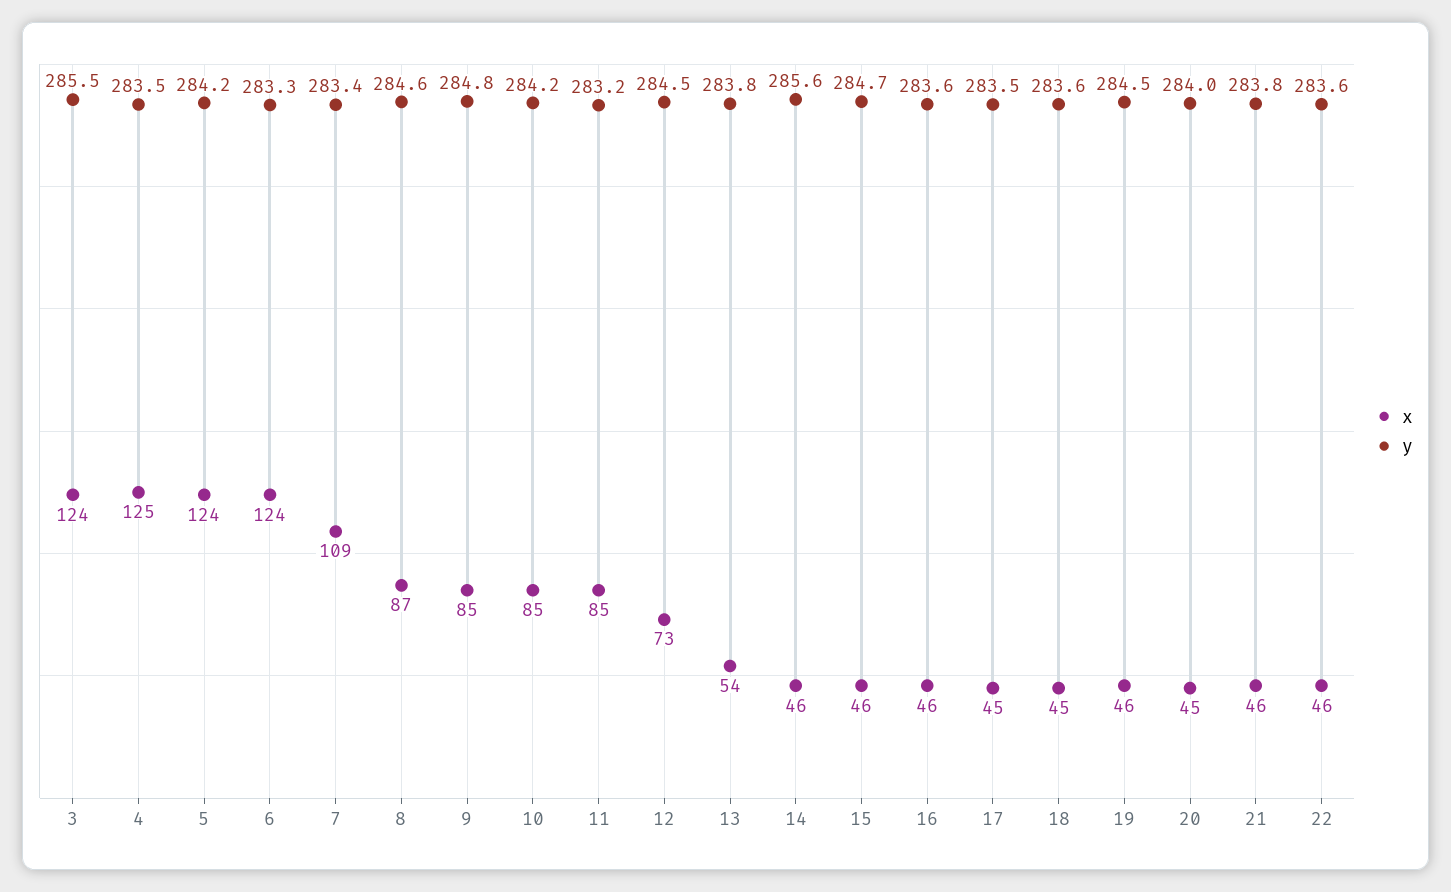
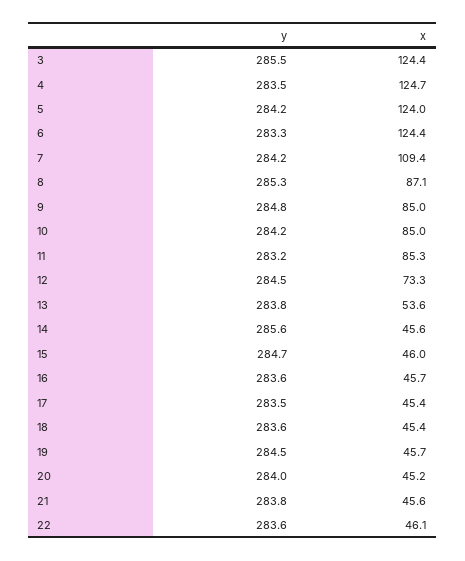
y, 7: 283.4 -> 284.2
y, 8: 284.6 -> 285.3

